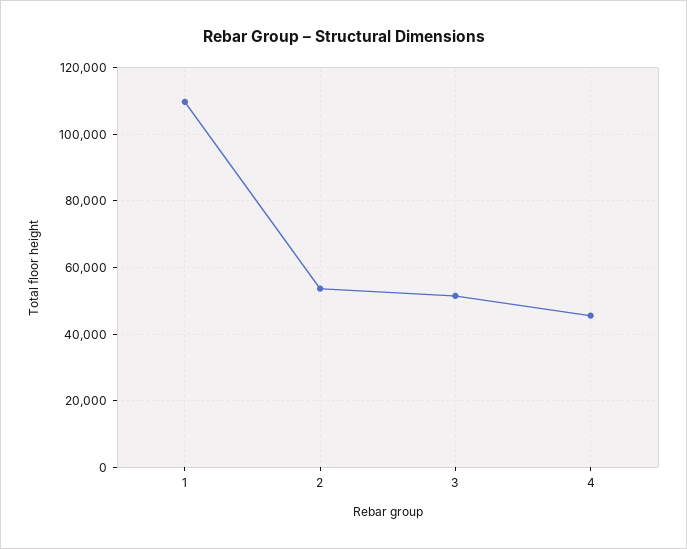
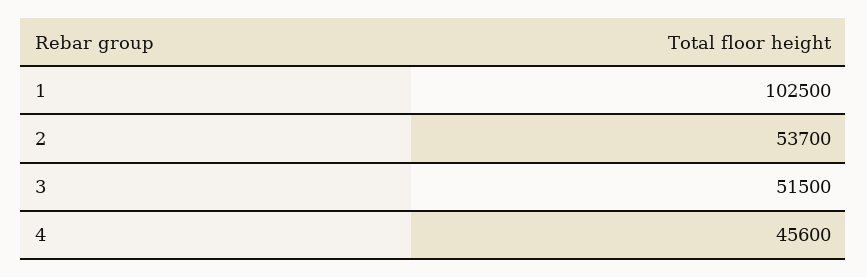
1: 110000 -> 102500

